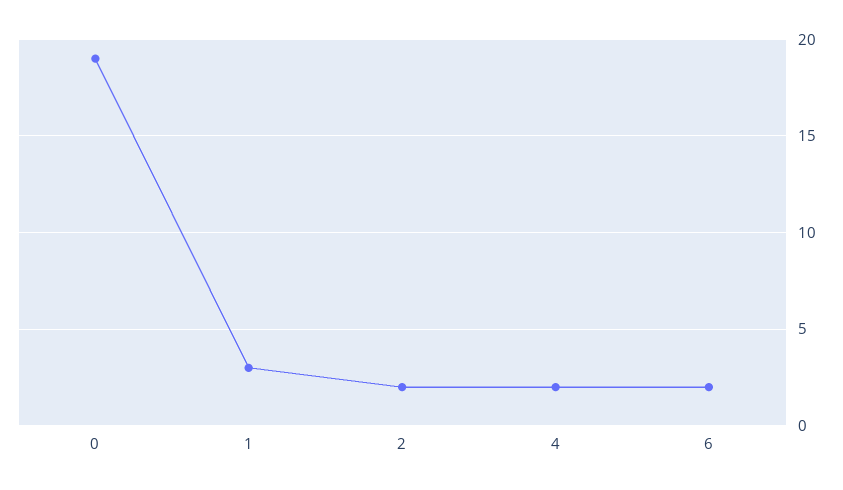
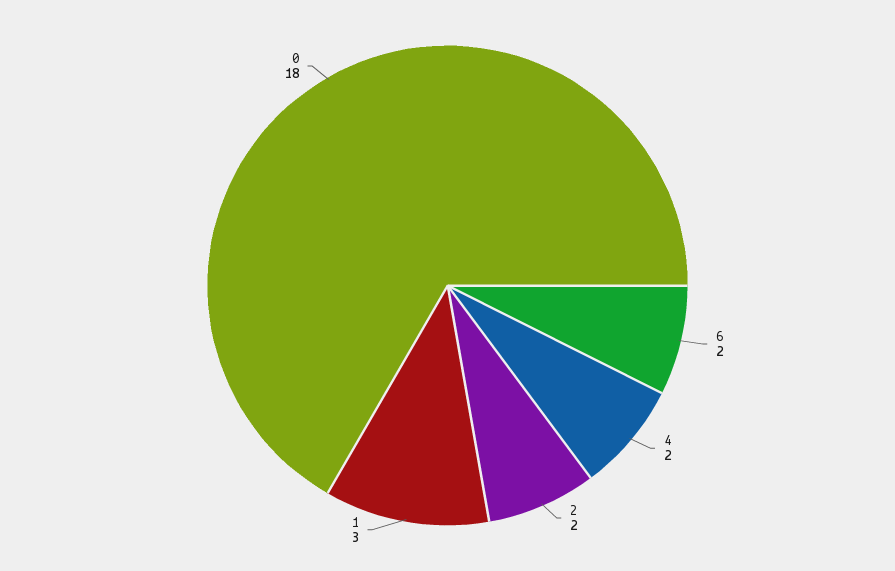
0: 19 -> 18

